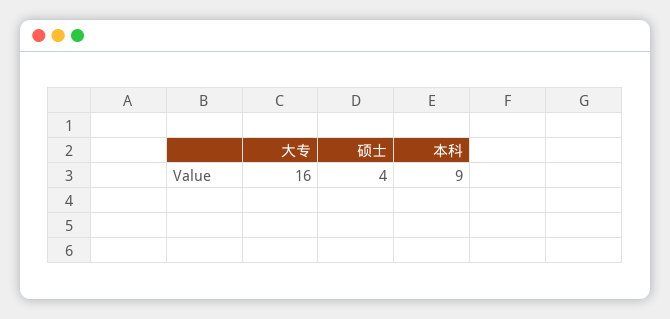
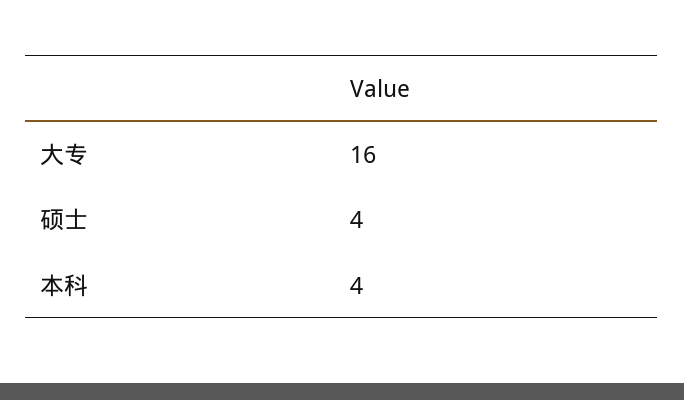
本科: 9 -> 4

